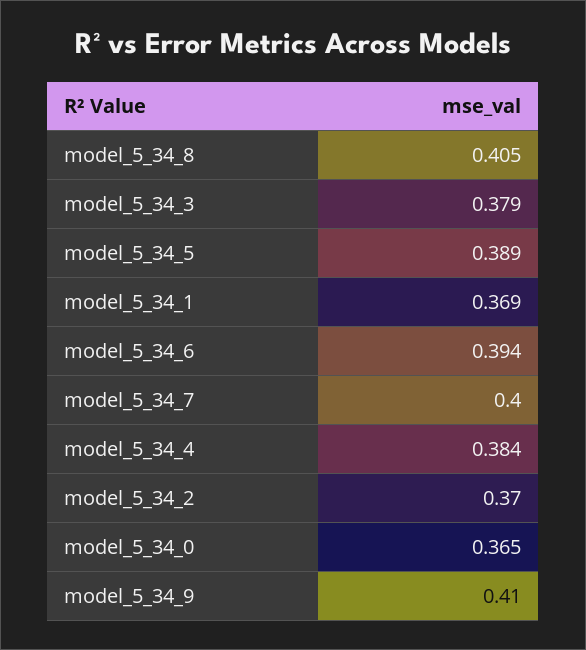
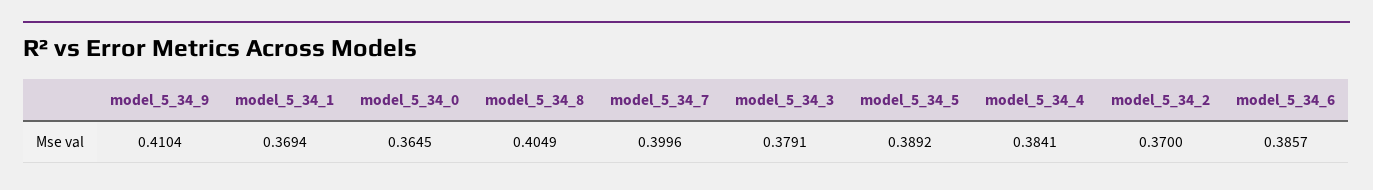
model_5_34_6: 0.394 -> 0.3857

